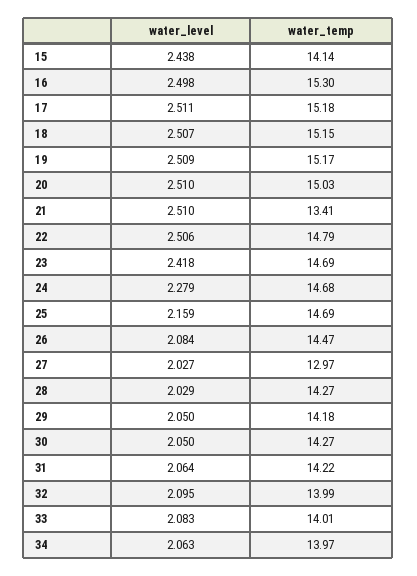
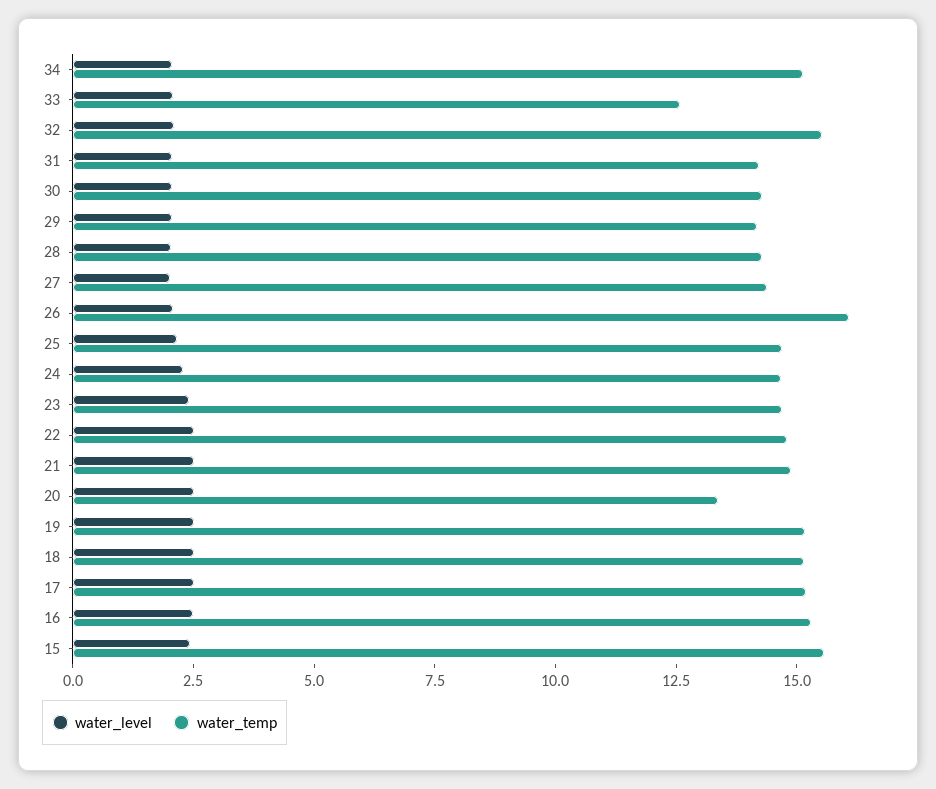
water_temp, 15: 14.14 -> 15.5
water_temp, 20: 15.03 -> 13.5
water_temp, 21: 13.41 -> 15
water_temp, 26: 14.47 -> 16
water_temp, 27: 12.97 -> 14.5
water_temp, 32: 13.99 -> 15.5
water_temp, 33: 14.01 -> 12.5
water_temp, 34: 13.97 -> 15

